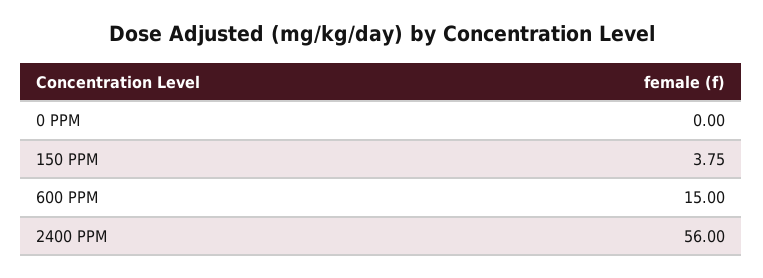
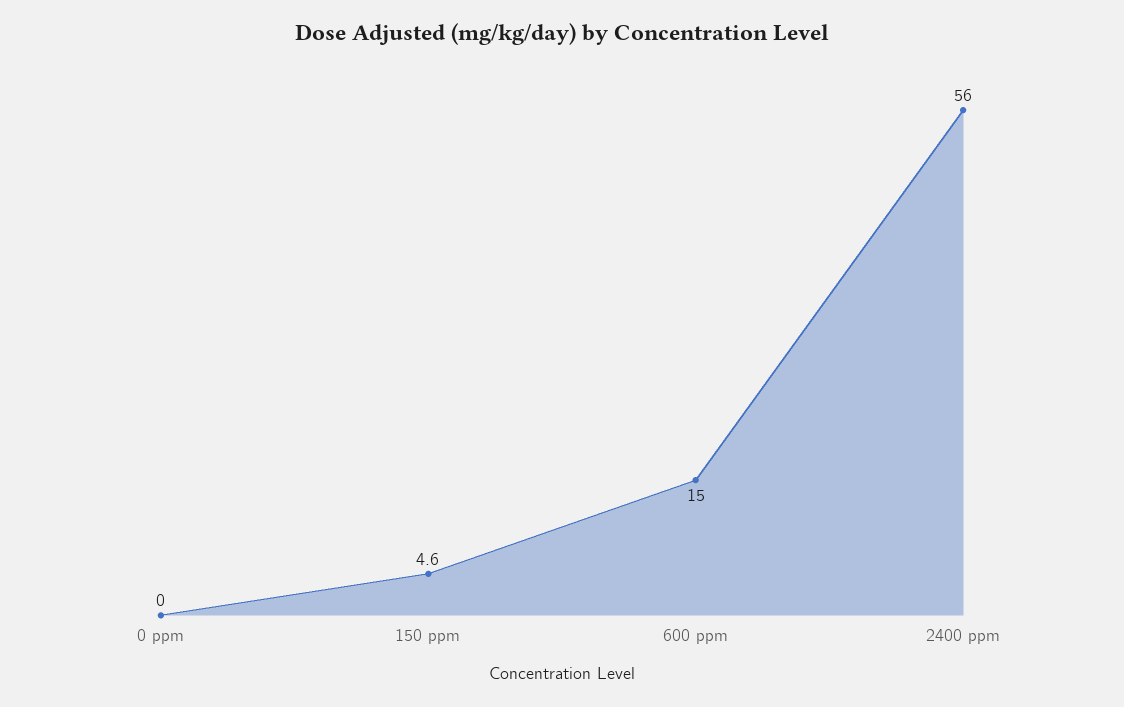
150 PPM: 3.75 -> 4.6

